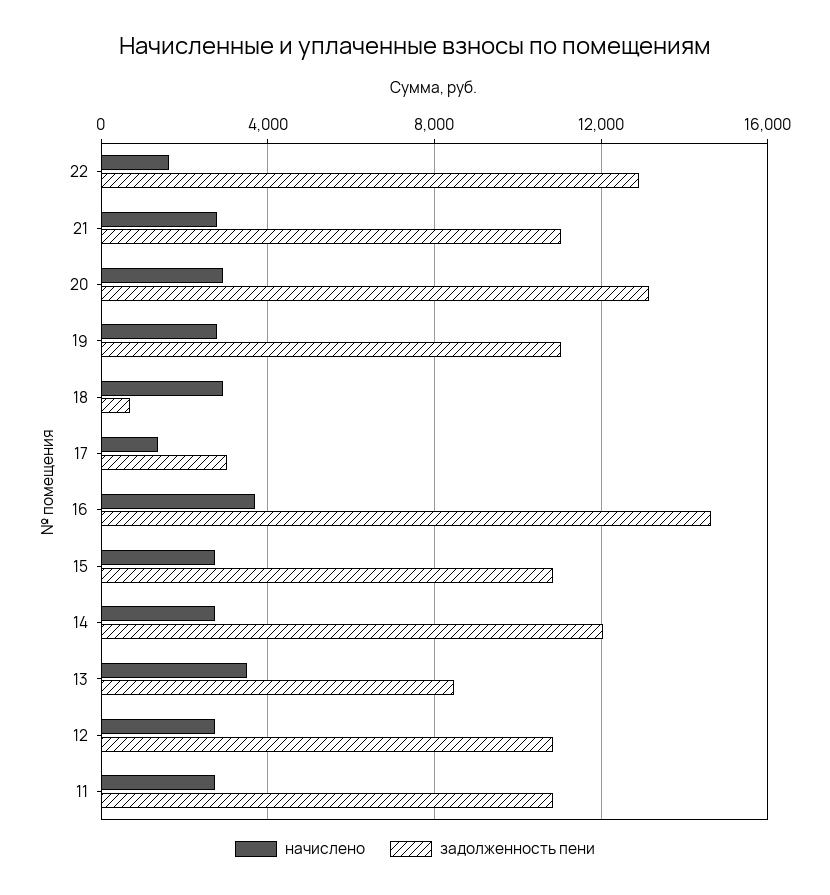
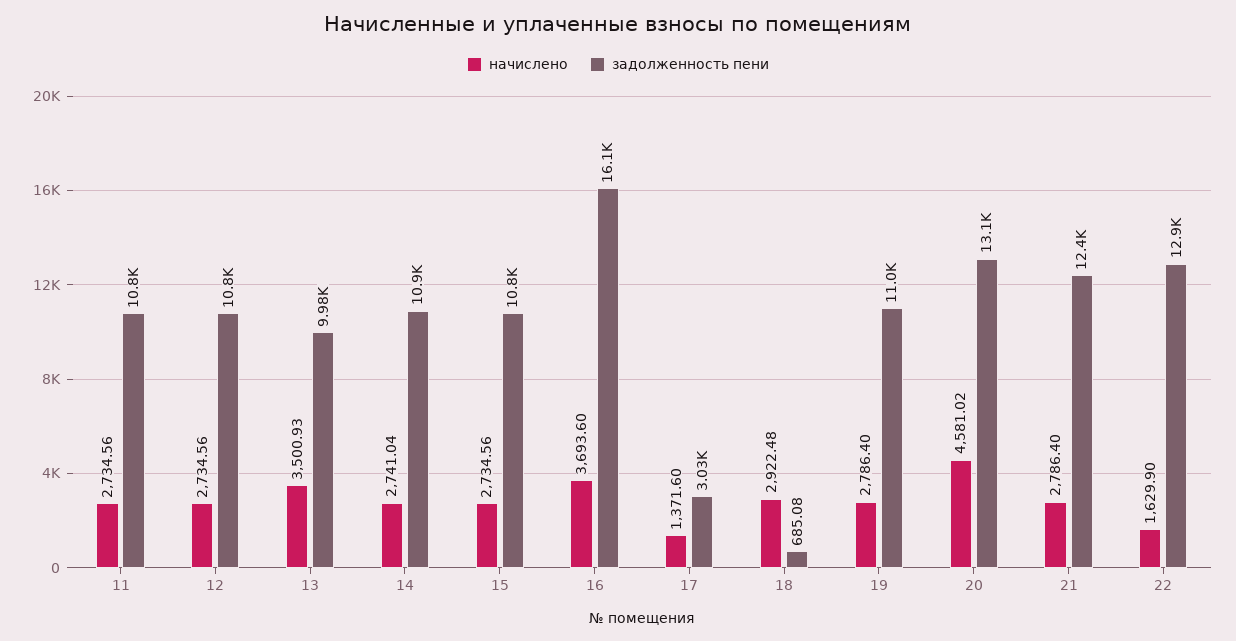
задолженность пени, 21: 11000 -> 12400
начислено, 20: 3000 -> 4581.02
задолженность пени, 16: 14500 -> 16100
задолженность пени, 14: 12000 -> 10900
задолженность пени, 13: 8500 -> 9980

